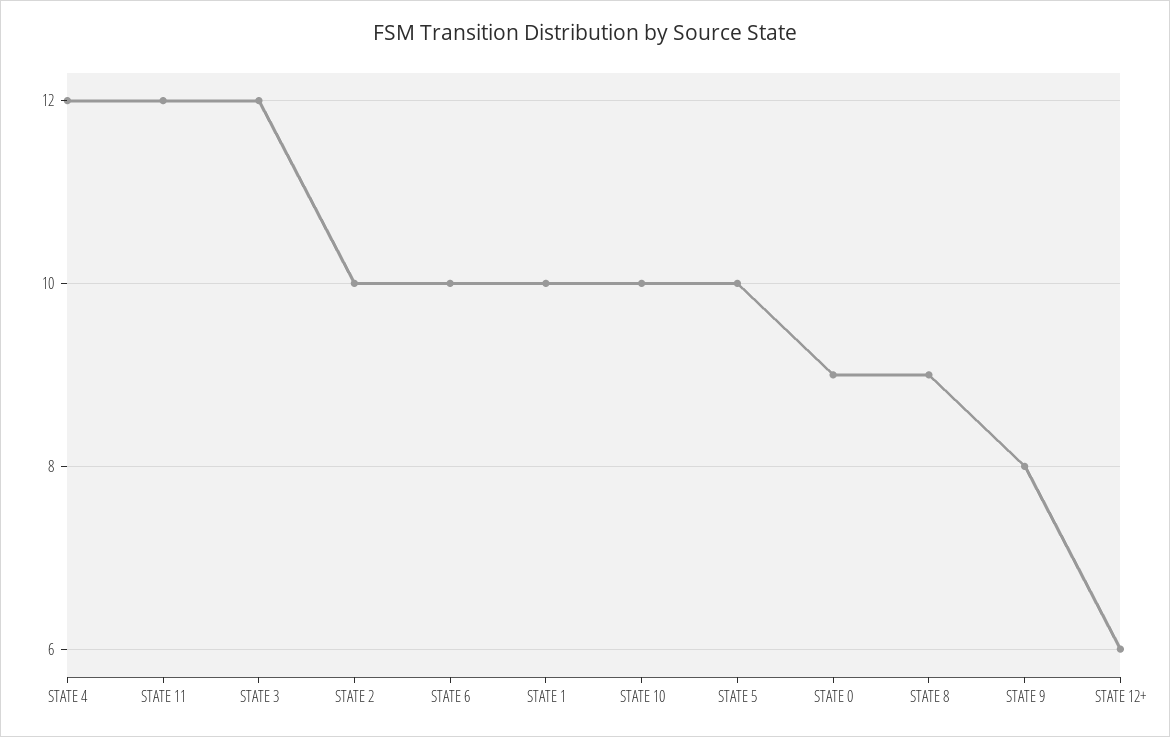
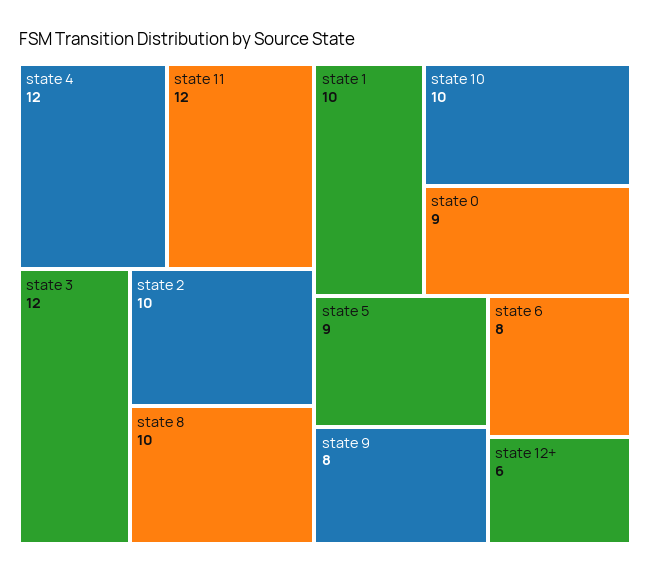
STATE 6: 10 -> 8
STATE 5: 10 -> 9
STATE 8: 9 -> 10

